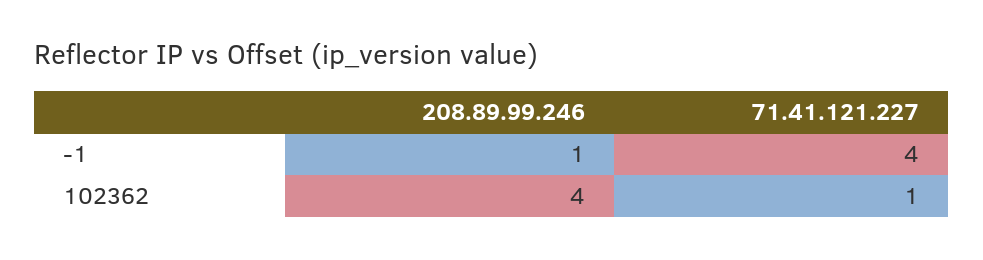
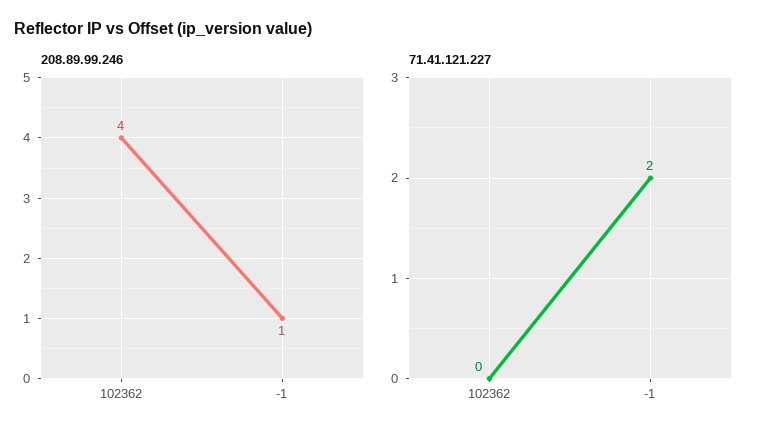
71.41.121.227, -1: 4 -> 2
71.41.121.227, 102362: 1 -> 0

